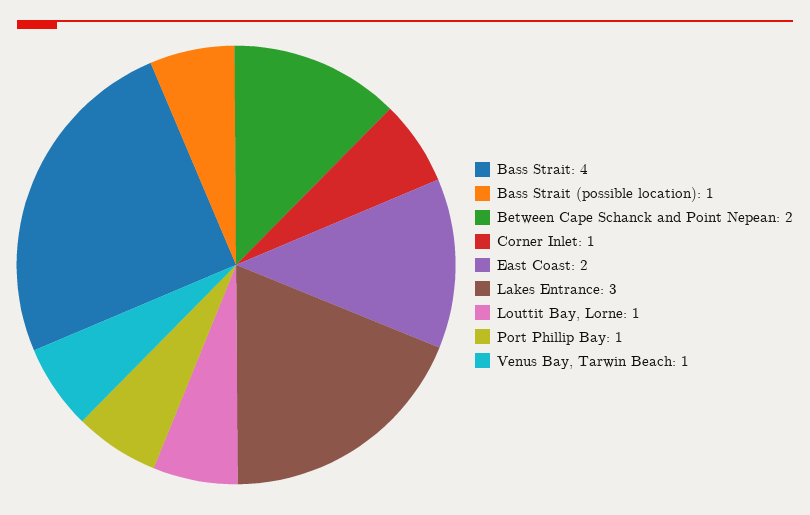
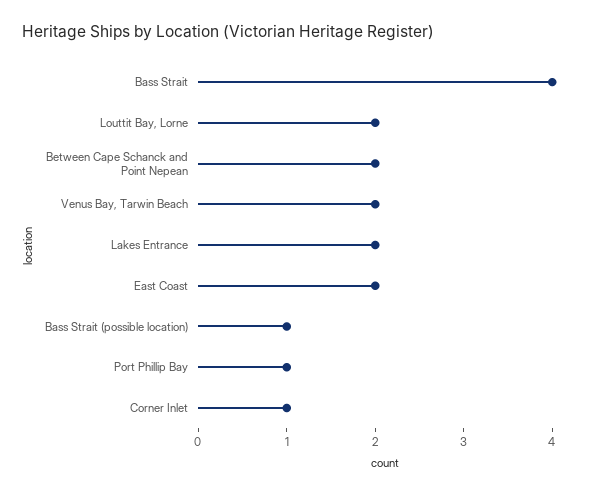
Lakes Entrance: 3 -> 2
Louttit Bay, Lorne: 1 -> 2
Venus Bay, Tarwin Beach: 1 -> 2

